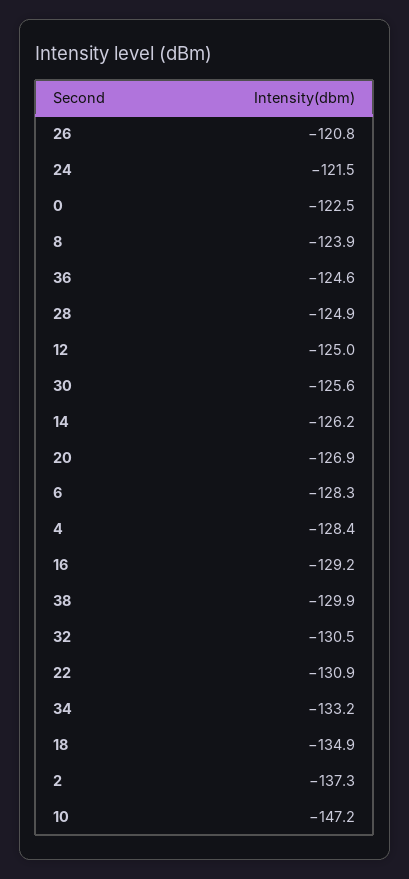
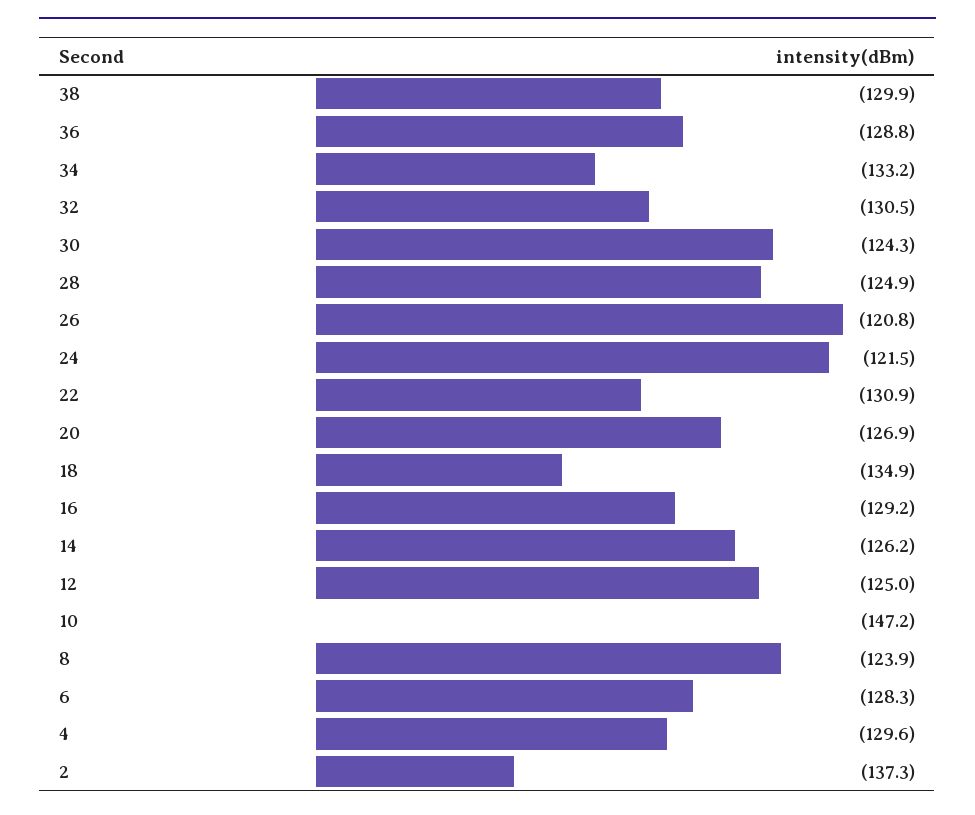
0: -122.5 -> none
36: -124.6 -> -128.8
30: -125.6 -> -124.3
4: -128.4 -> -129.6

